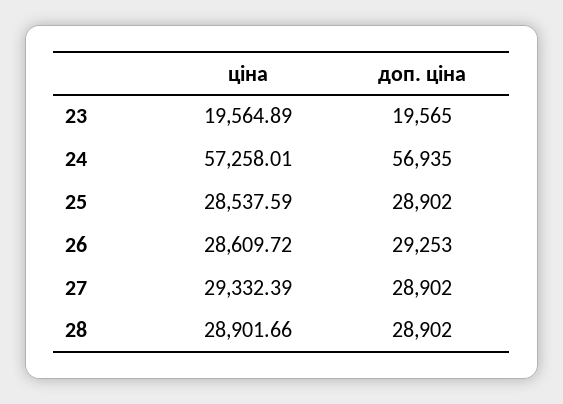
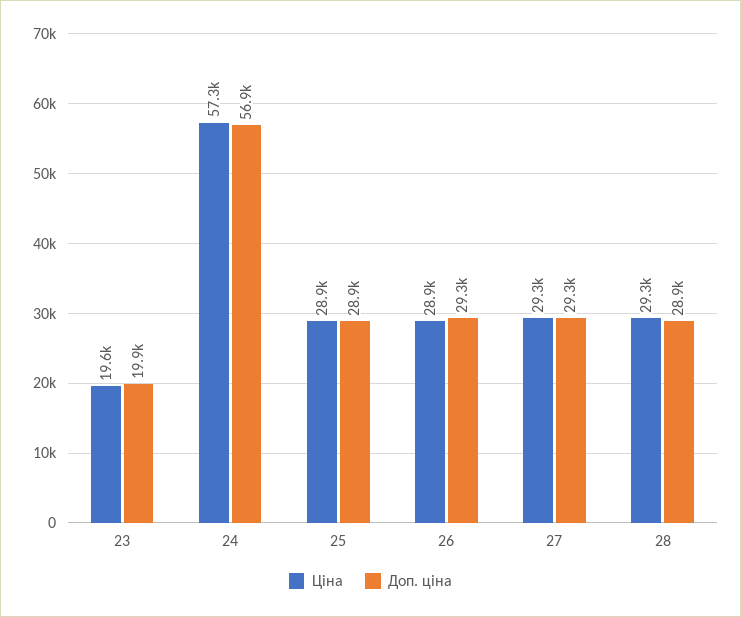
доп. ціна, 23: 19565 -> 19900
ціна, 25: 28537.59 -> 28900
ціна, 26: 28609.72 -> 28900
доп. ціна, 27: 28902 -> 29300
ціна, 28: 28901.66 -> 29300

